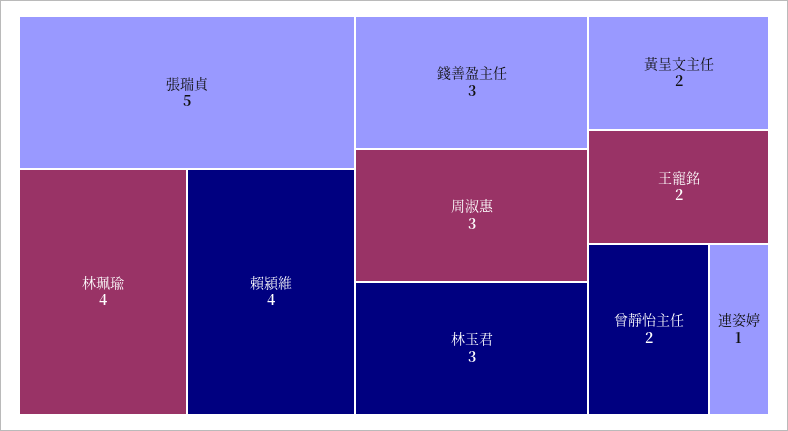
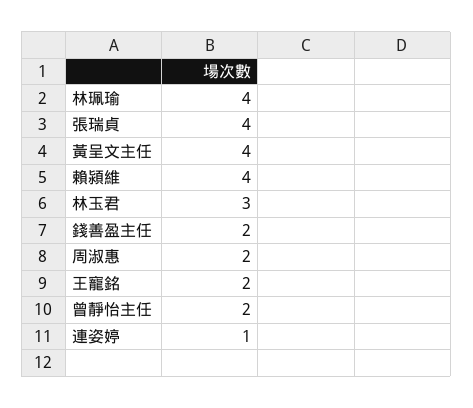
張瑞貞: 5 -> 4
錢善盈主任: 3 -> 2
周淑惠: 3 -> 2
黃呈文主任: 2 -> 4

